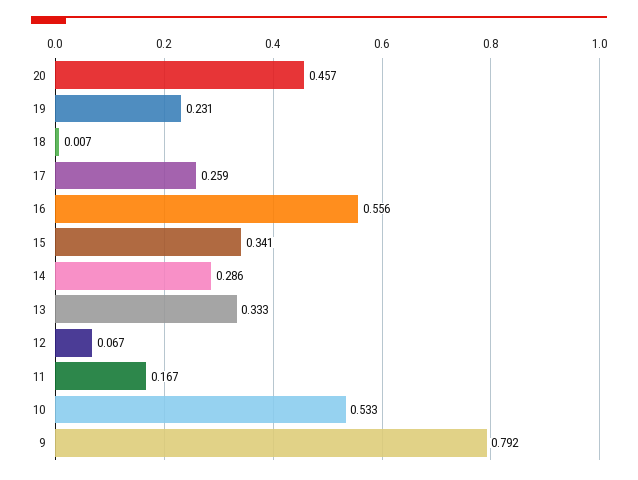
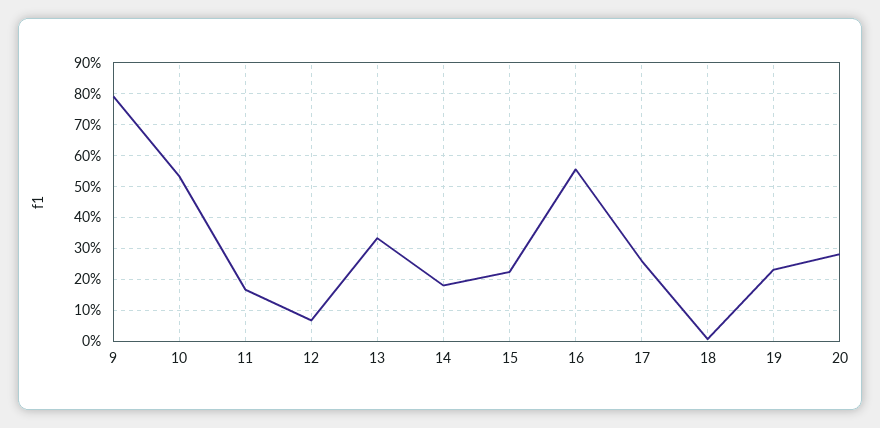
20: 0.457 -> 0.28
15: 0.341 -> 0.22
14: 0.286 -> 0.18

